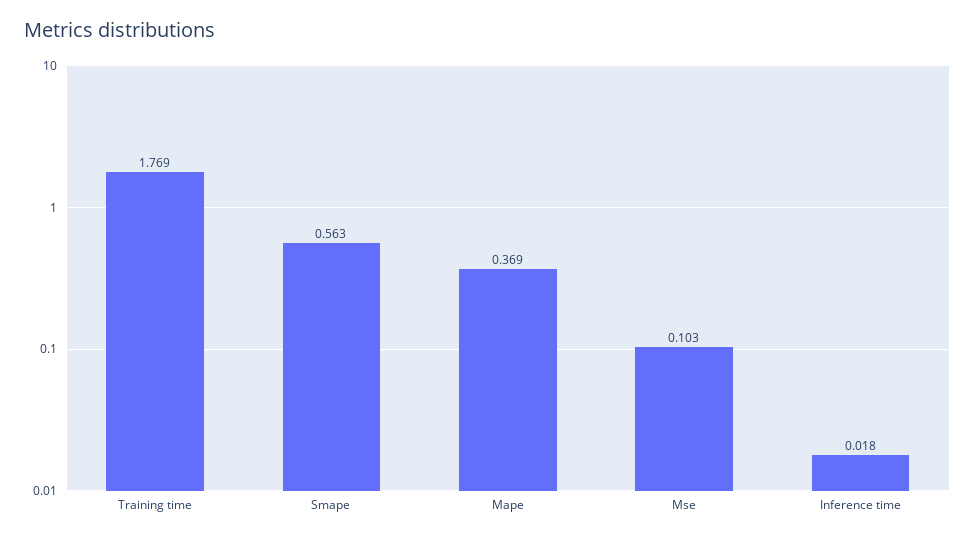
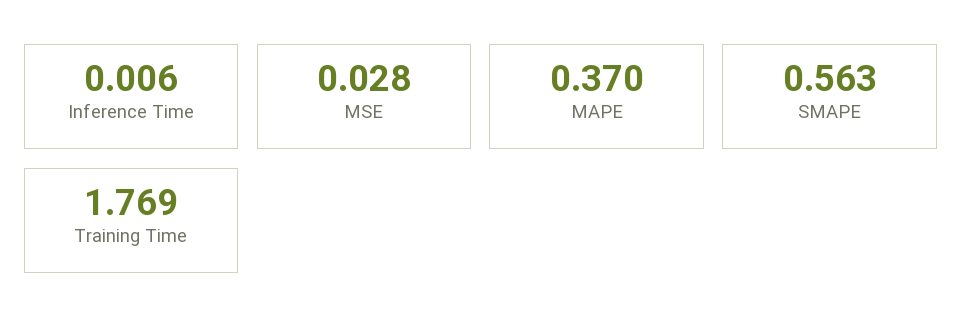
Mape: 0.369 -> 0.37
Mse: 0.103 -> 0.028
Inference time: 0.018 -> 0.006

